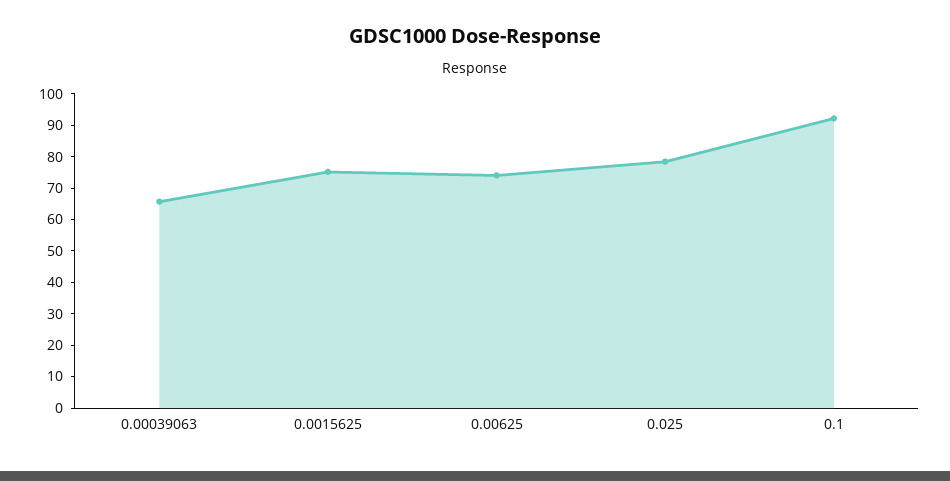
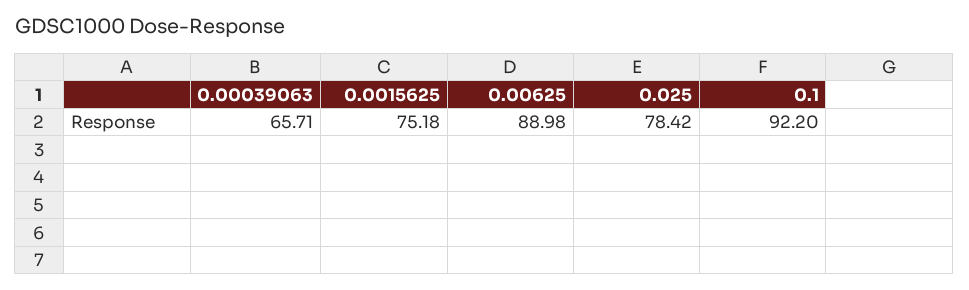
0.00625: 75 -> 88.98

